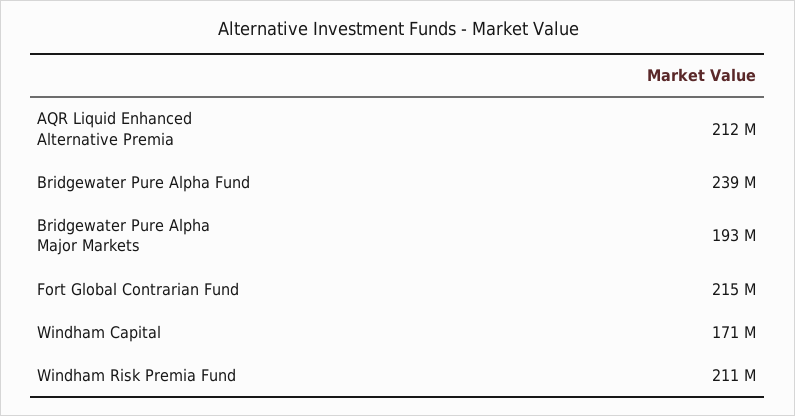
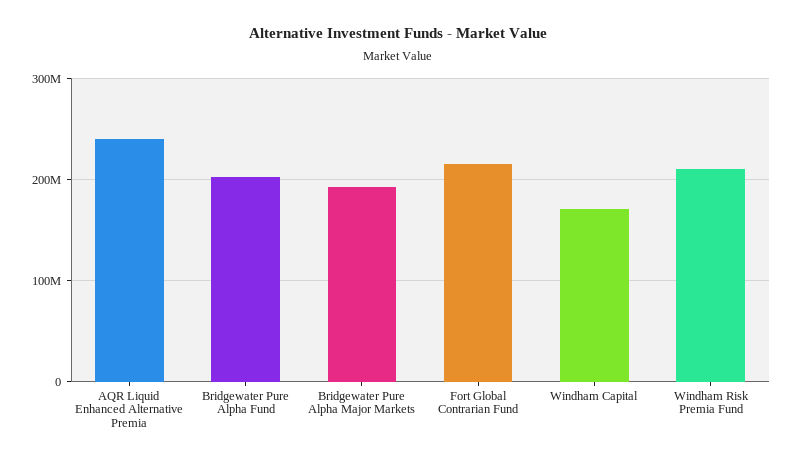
AQR Liquid Enhanced Alternative Premia: 212000000 -> 240000000
Bridgewater Pure Alpha Fund: 239000000 -> 200000000

